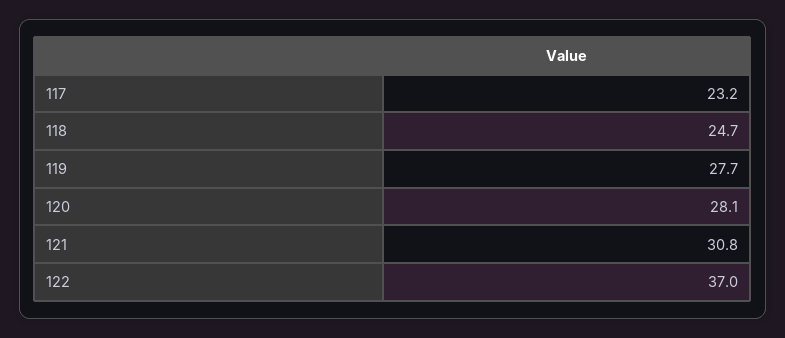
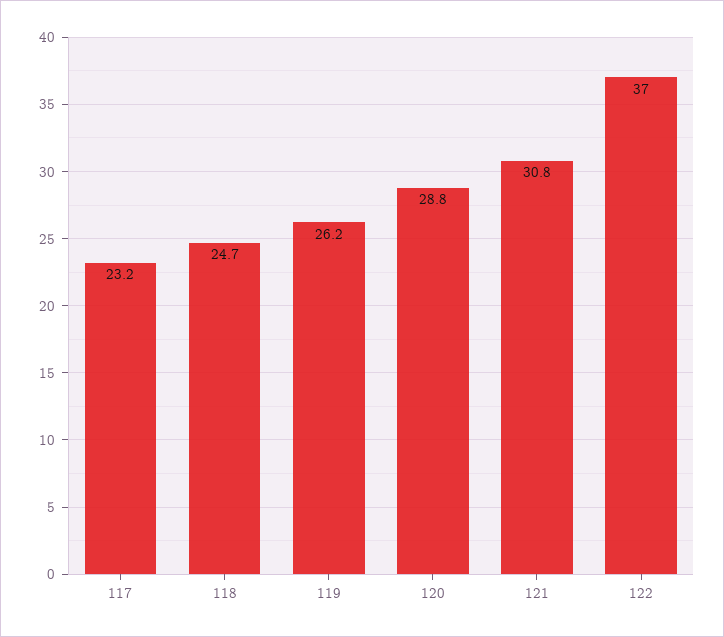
119: 27.7 -> 26.2
120: 28.1 -> 28.8

